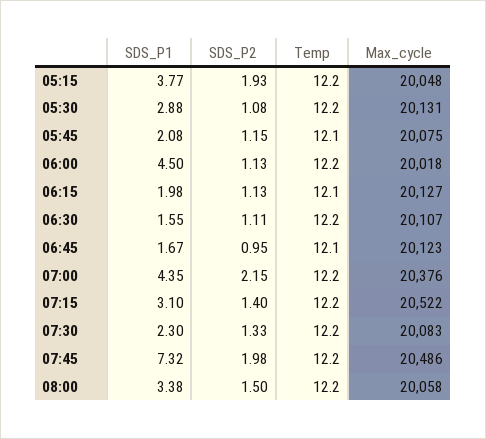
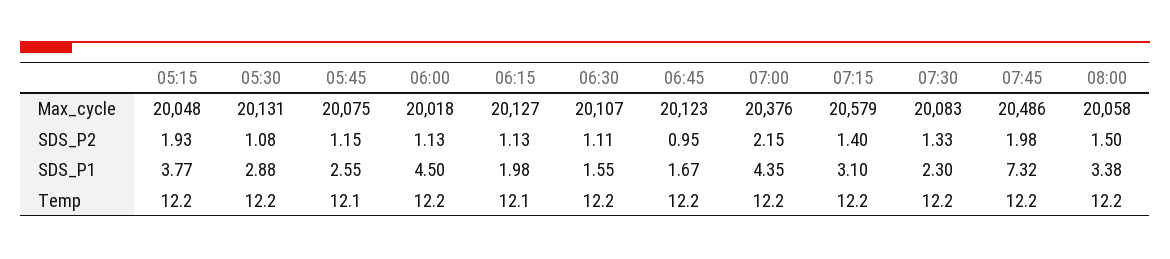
SDS_P1, 05:45: 2.08 -> 2.55
Temp, 06:45: 12.1 -> 12.2
Max_cycle, 07:15: 20522 -> 20579

